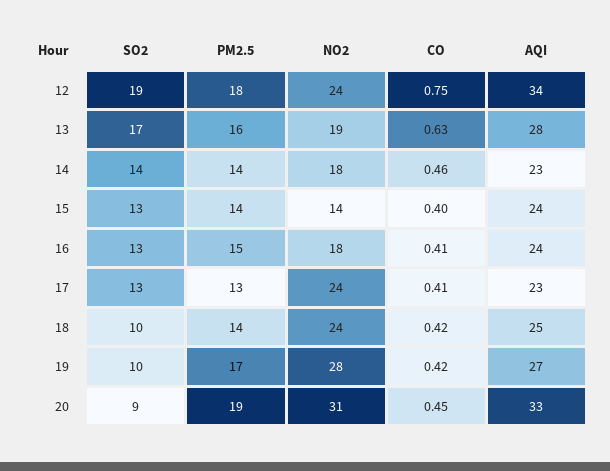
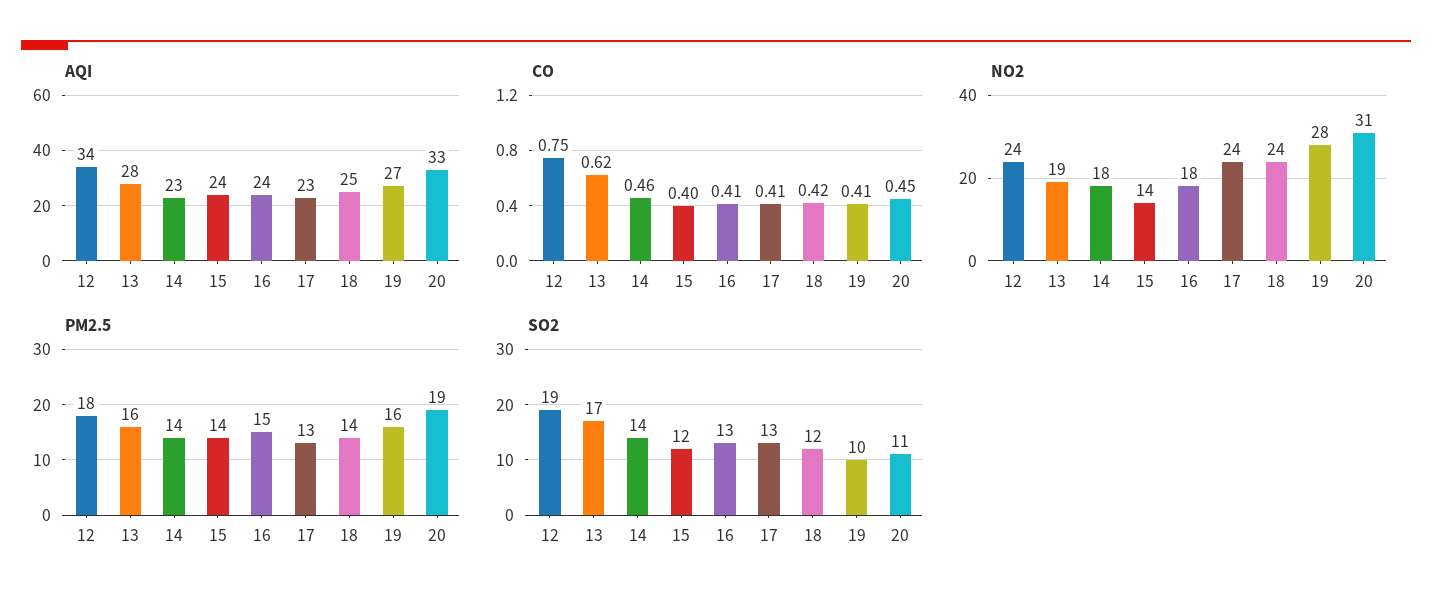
CO, 13: 0.63 -> 0.62
SO2, 15: 13 -> 12
SO2, 18: 10 -> 12
PM2.5, 19: 17 -> 16
CO, 19: 0.42 -> 0.41
SO2, 20: 9 -> 11

